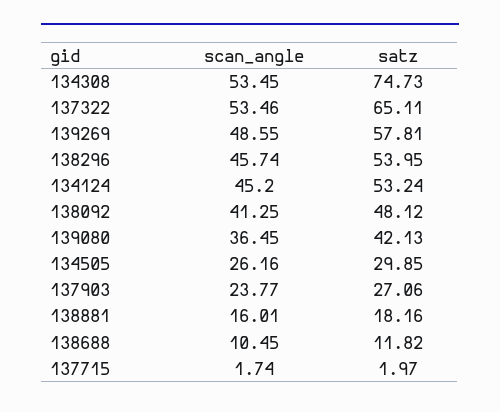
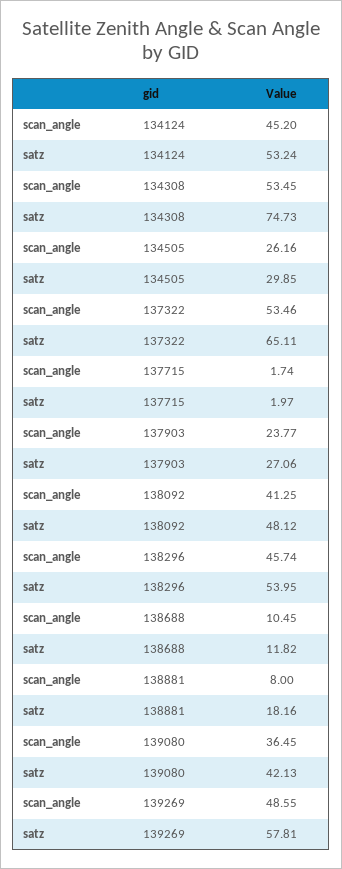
scan_angle, 138881: 16.01 -> 8

